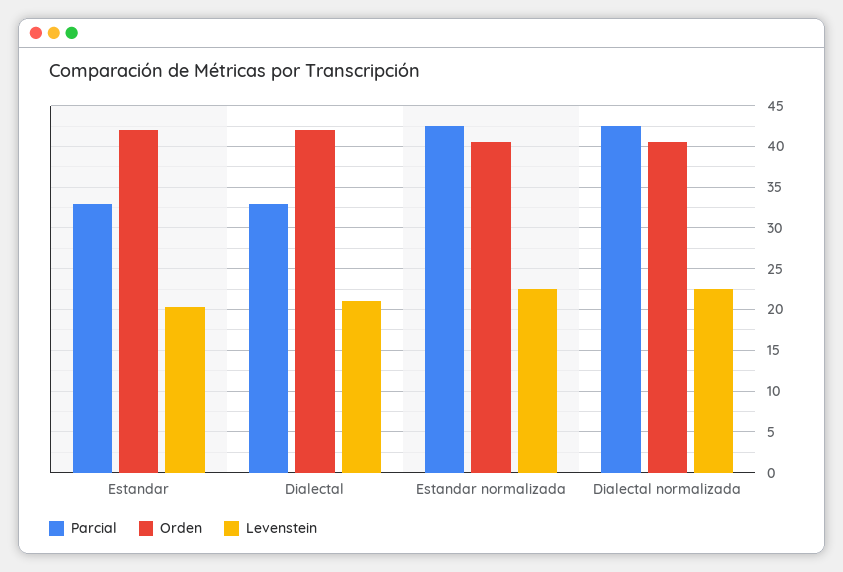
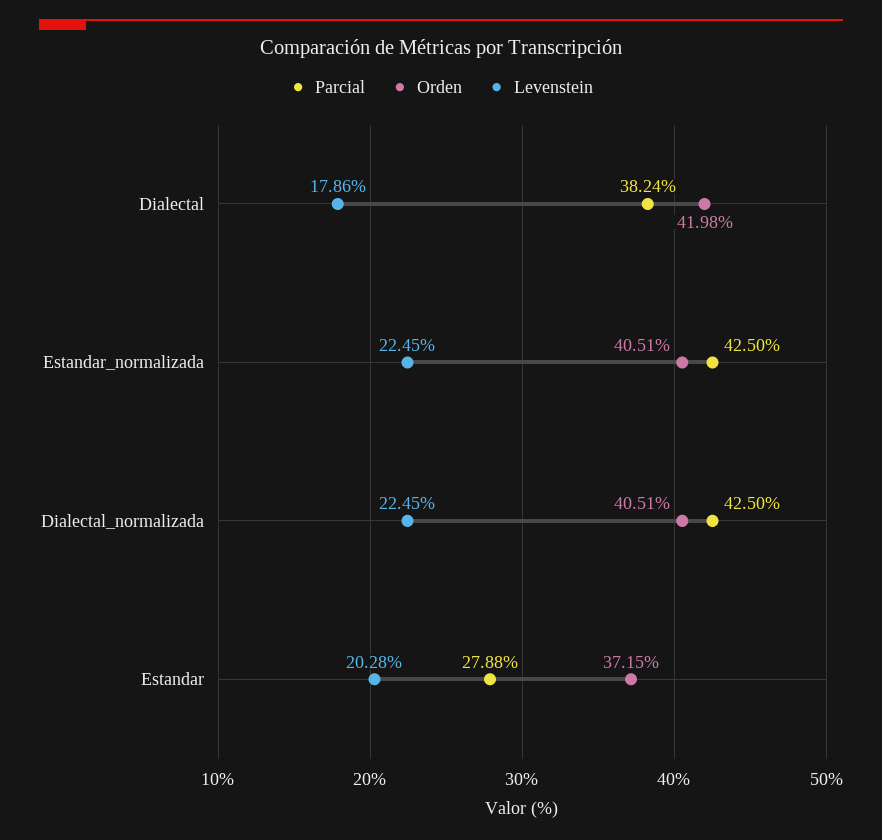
Parcial, Estandar: 33 -> 27.88
Orden, Estandar: 42 -> 37.15
Parcial, Dialectal: 33 -> 38.24
Levenstein, Dialectal: 21 -> 17.86

